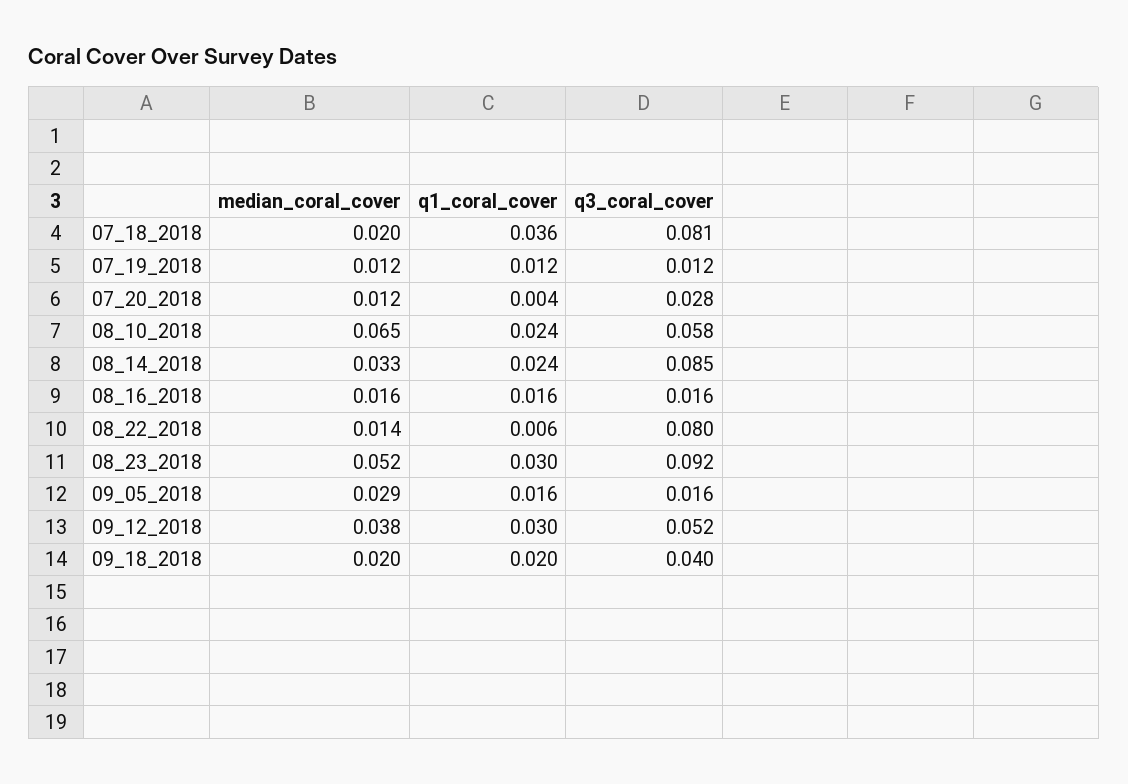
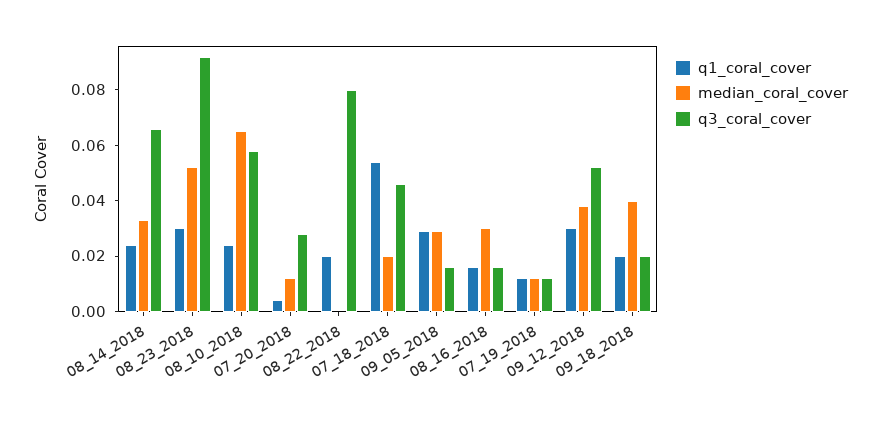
q1_coral_cover, 07_18_2018: 0.036 -> 0.055
q3_coral_cover, 07_18_2018: 0.081 -> 0.045
q3_coral_cover, 08_14_2018: 0.085 -> 0.065
median_coral_cover, 08_16_2018: 0.016 -> 0.03
median_coral_cover, 08_22_2018: 0.014 -> 0
q1_coral_cover, 08_22_2018: 0.006 -> 0.02
q1_coral_cover, 09_05_2018: 0.016 -> 0.03
median_coral_cover, 09_18_2018: 0.02 -> 0.04
q3_coral_cover, 09_18_2018: 0.04 -> 0.02

